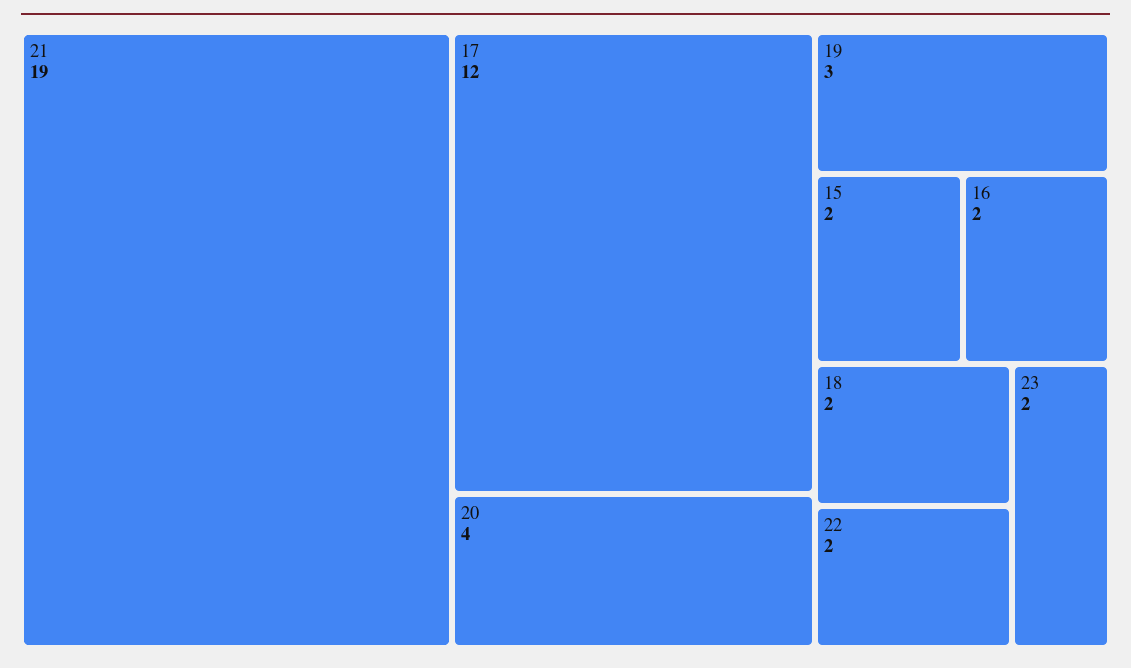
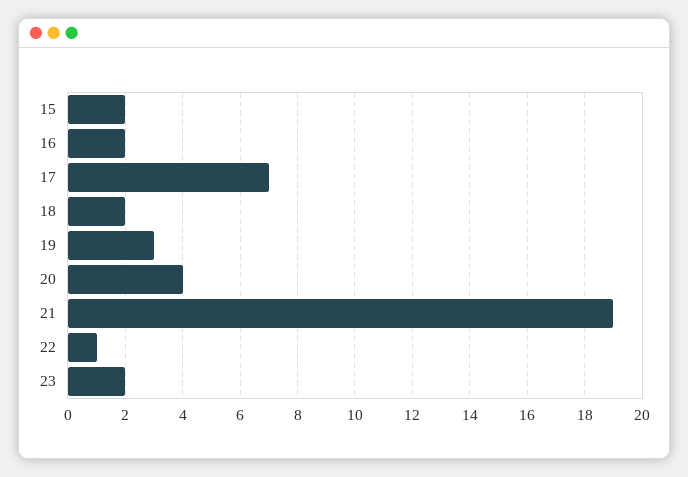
17: 12 -> 7
22: 2 -> 1

